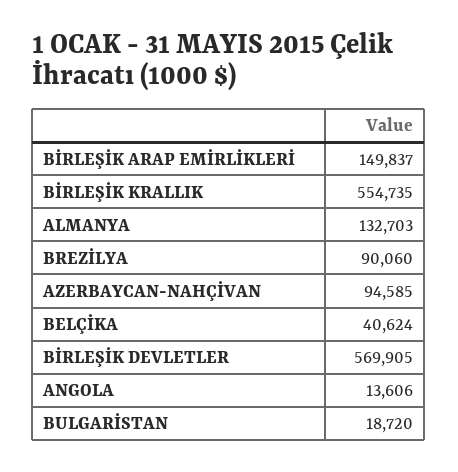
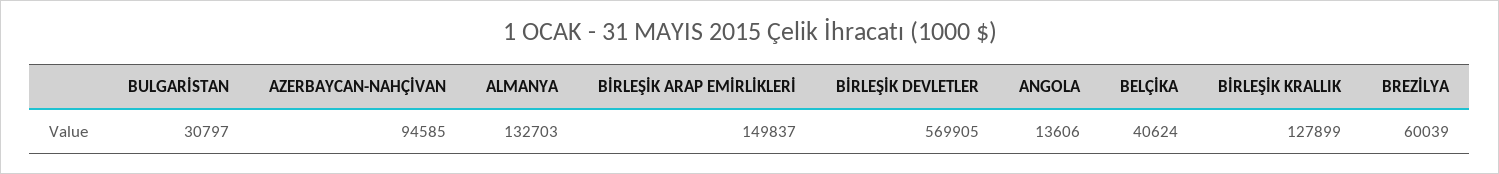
BİRLEŞİK KRALLIK: 554735 -> 127899
BREZİLYA: 90060 -> 60039
BULGARİSTAN: 18720 -> 30797

